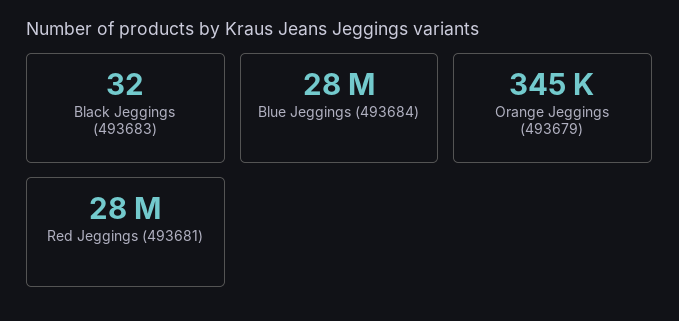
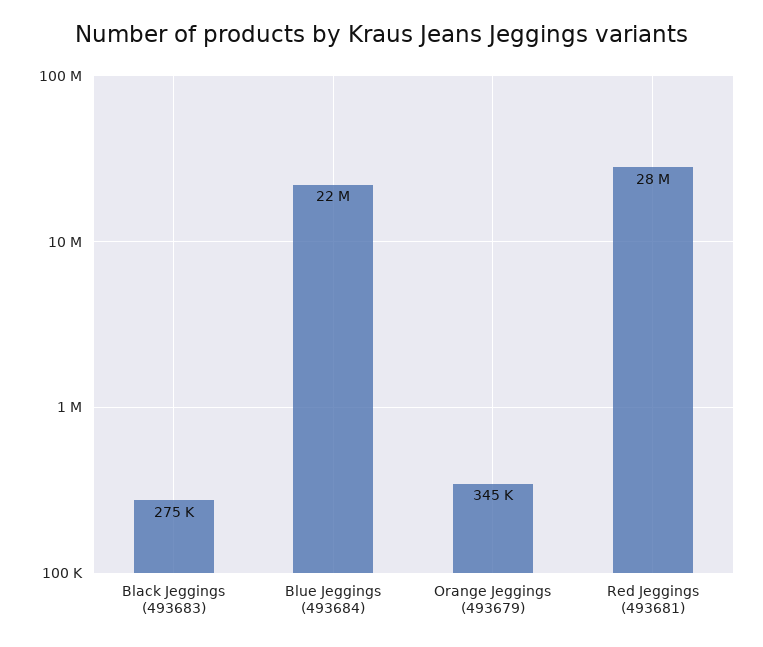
Black Jeggings (493683): 32 -> 275000
Blue Jeggings (493684): 28000000 -> 22000000

